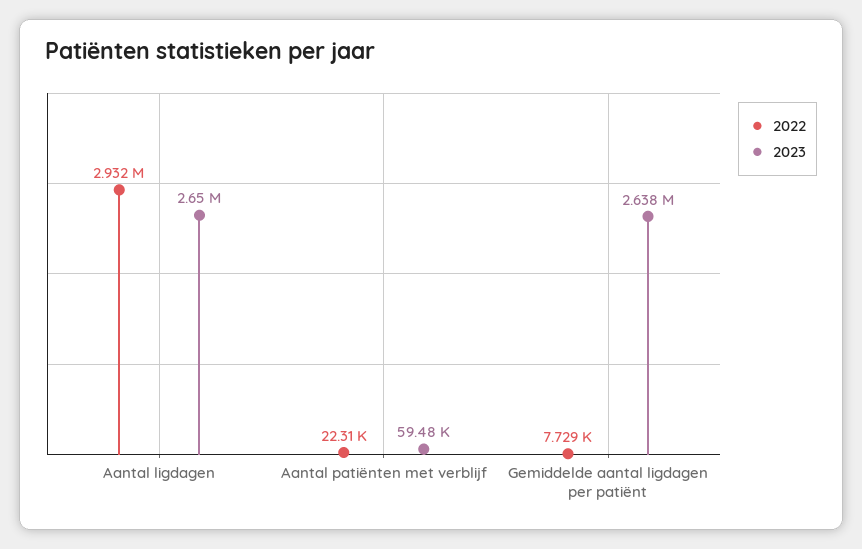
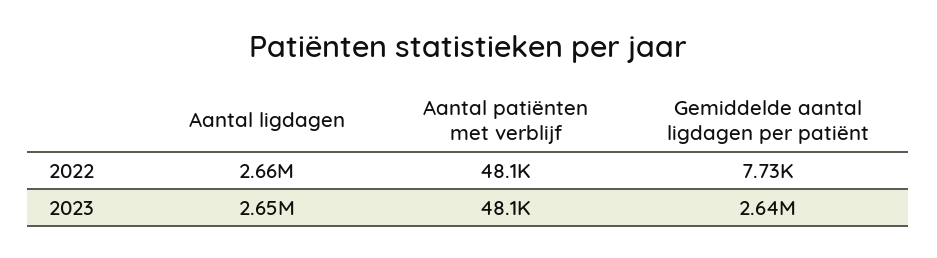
2022, Aantal ligdagen: 2932000 -> 2660000
2022, Aantal patiënten met verblijf: 22310 -> 48100
2023, Aantal patiënten met verblijf: 59480 -> 48100

